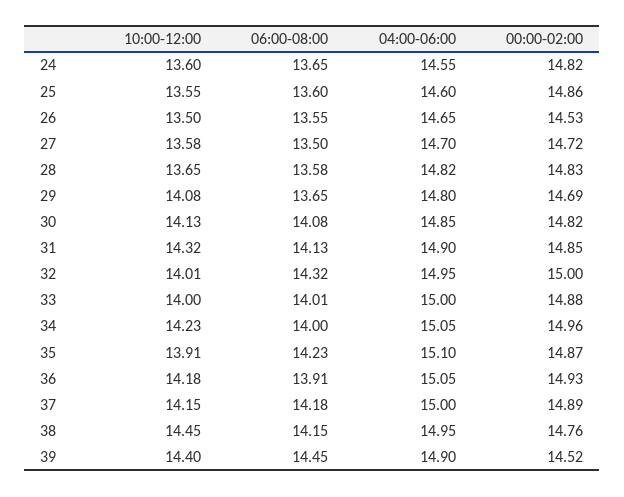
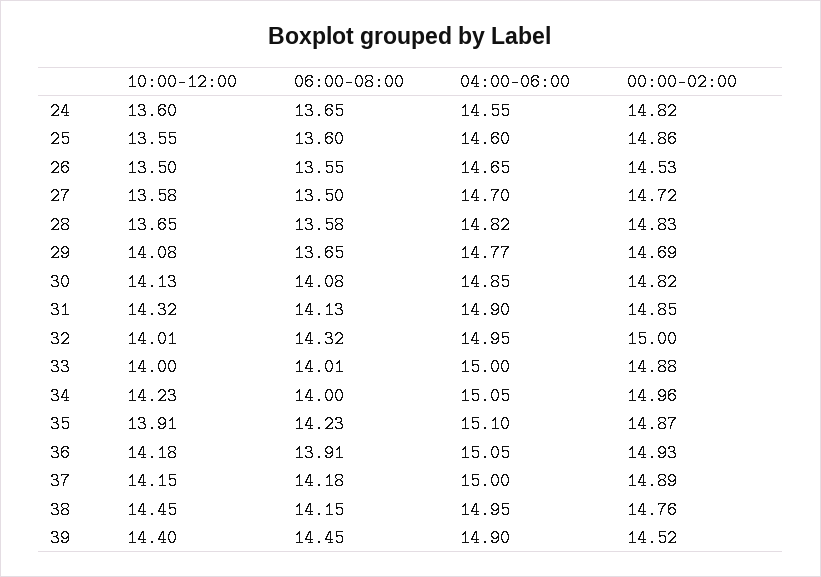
04:00-06:00, 29: 14.8 -> 14.77

